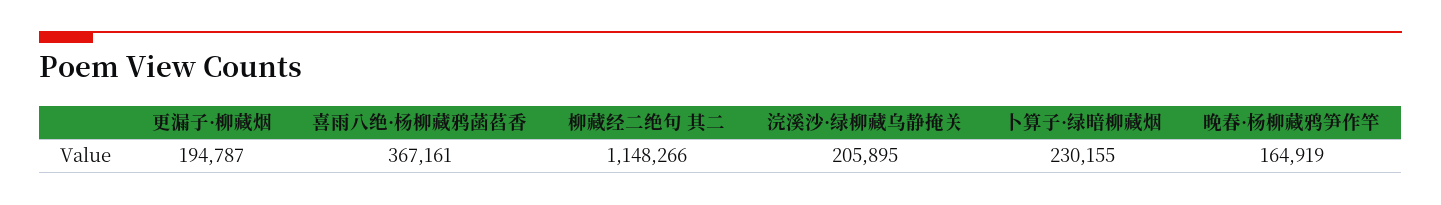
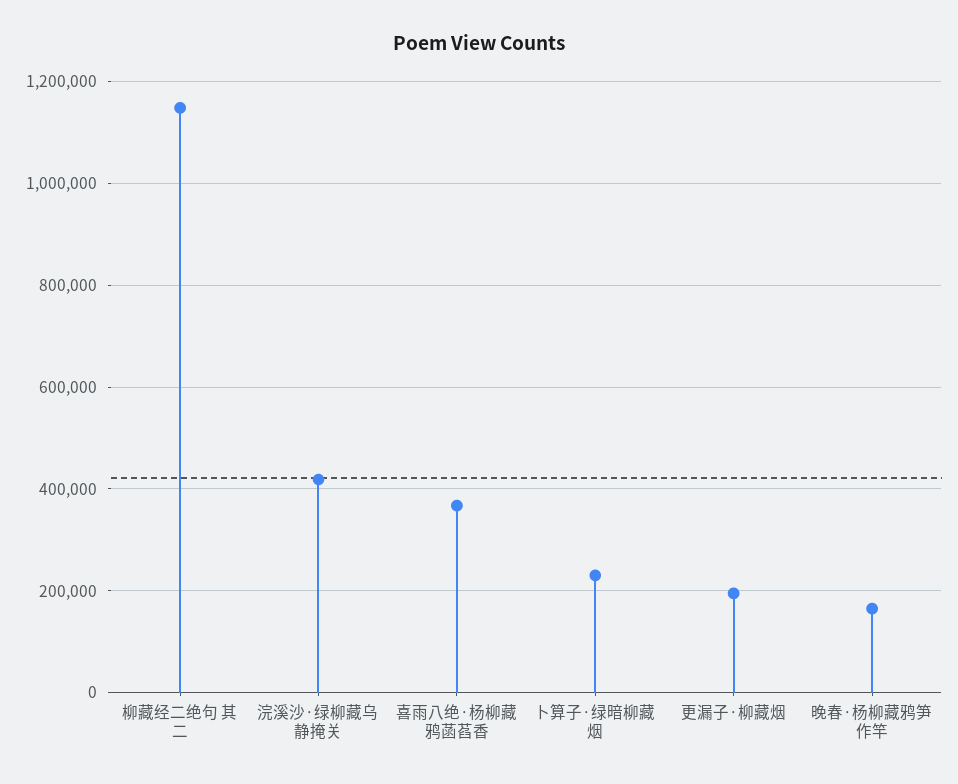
浣溪沙·绿柳藏乌静掩关: 205895 -> 420000

